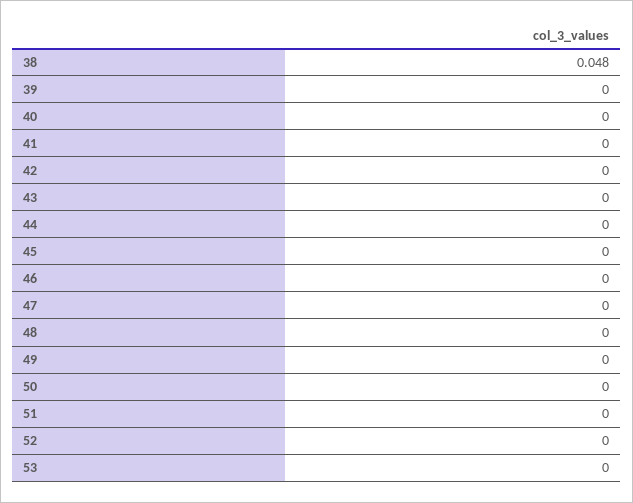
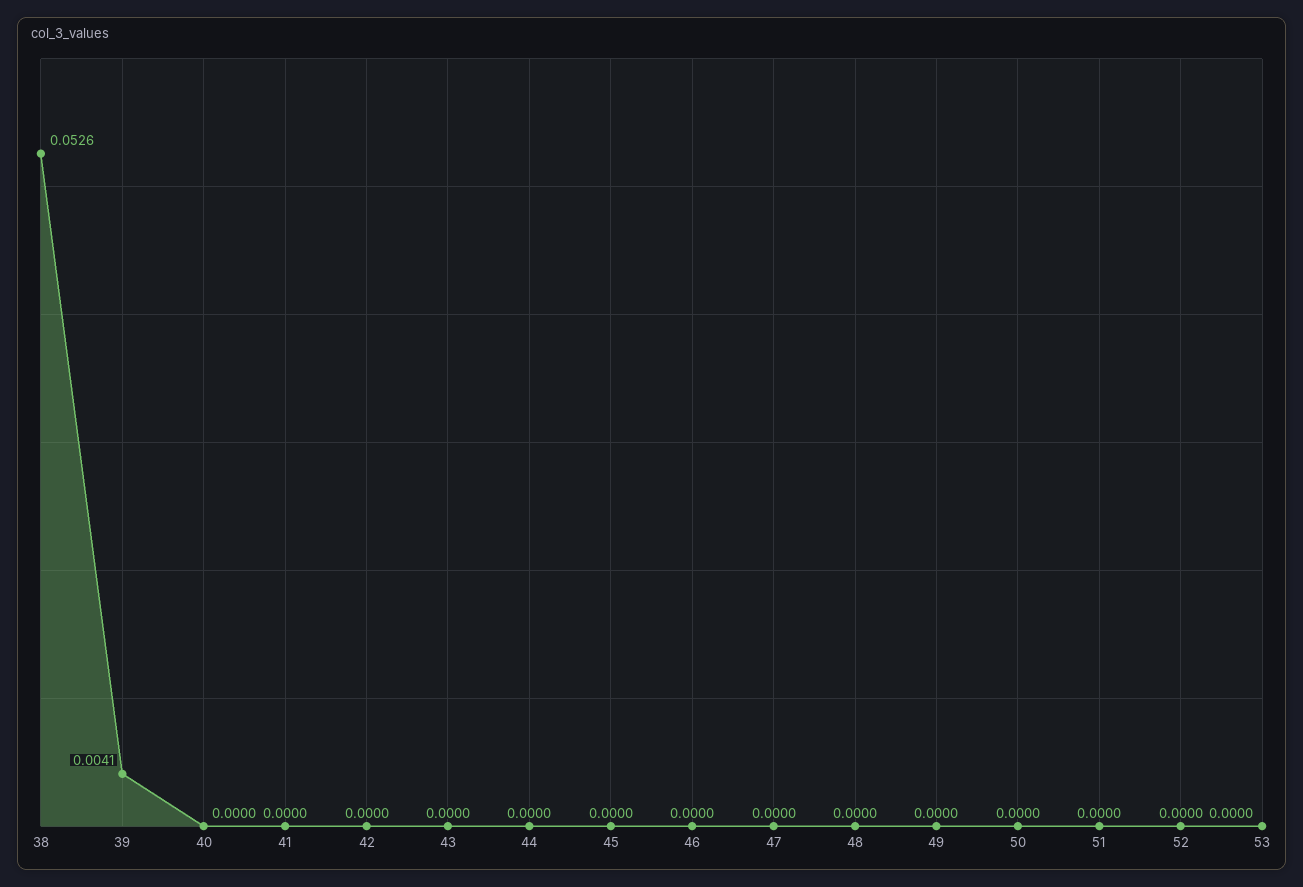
38: 0.048 -> 0.0526
39: 0 -> 0.0041

